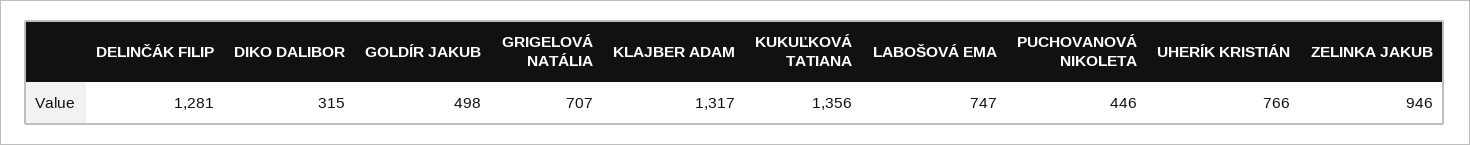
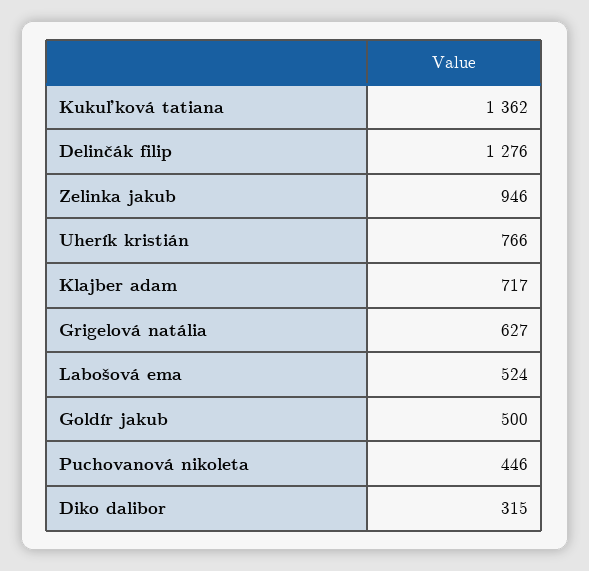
DELINČÁK FILIP: 1281 -> 1276
GOLDÍR JAKUB: 498 -> 500
GRIGELOVÁ NATÁLIA: 707 -> 627
KLAJBER ADAM: 1317 -> 717
KUKUĽKOVÁ TATIANA: 1356 -> 1362
LABOŠOVÁ EMA: 747 -> 524

